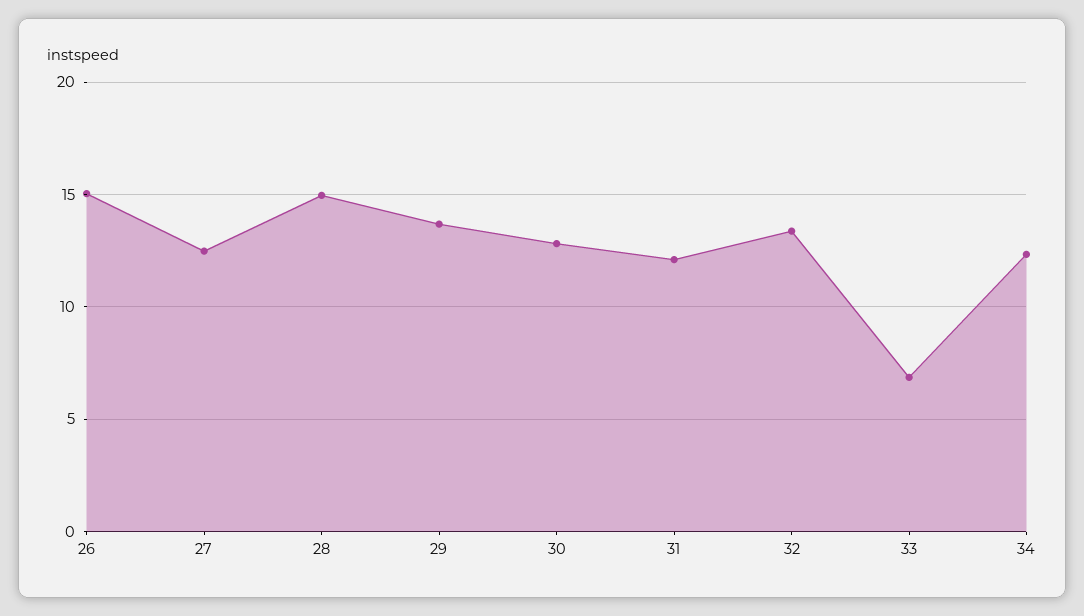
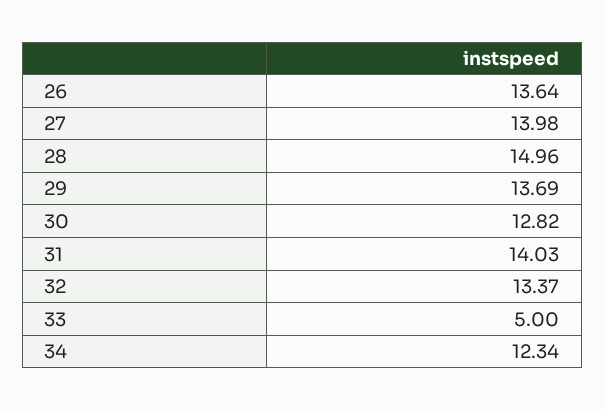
26: 15 -> 13.64
27: 12.5 -> 13.98
31: 12 -> 14.03
33: 7 -> 5

